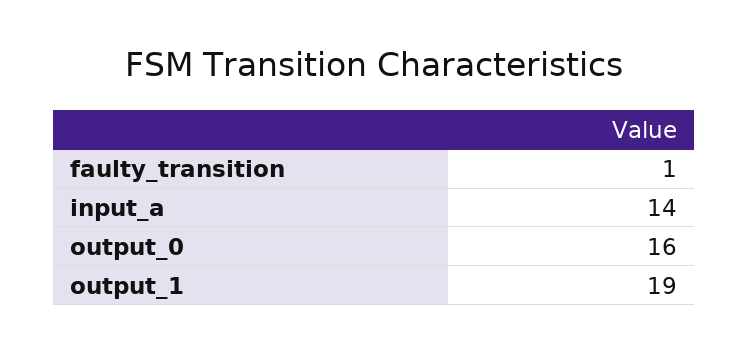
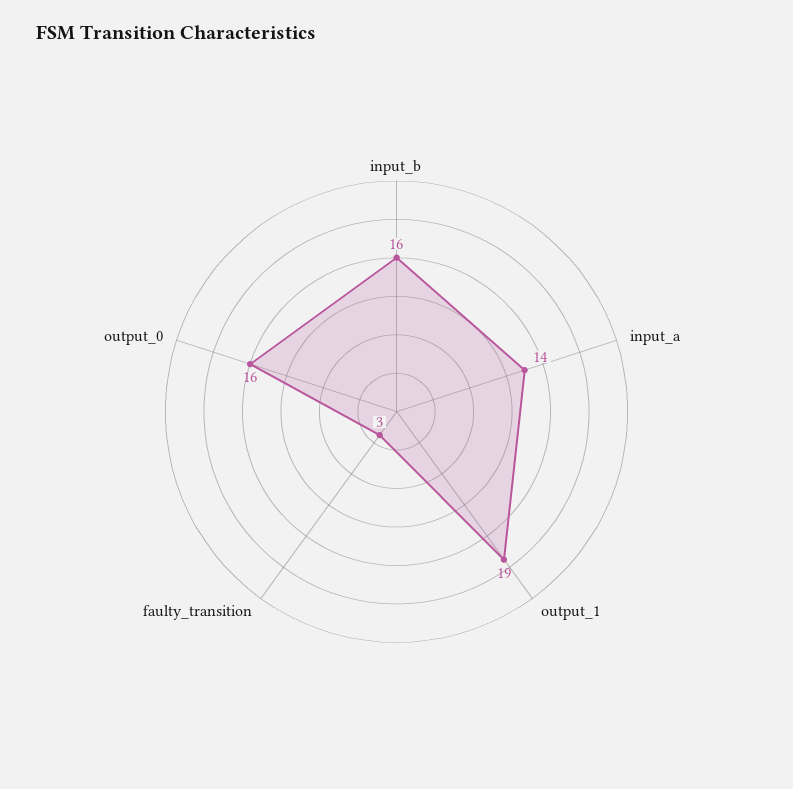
faulty_transition: 1 -> 3
input_b: none -> 16

